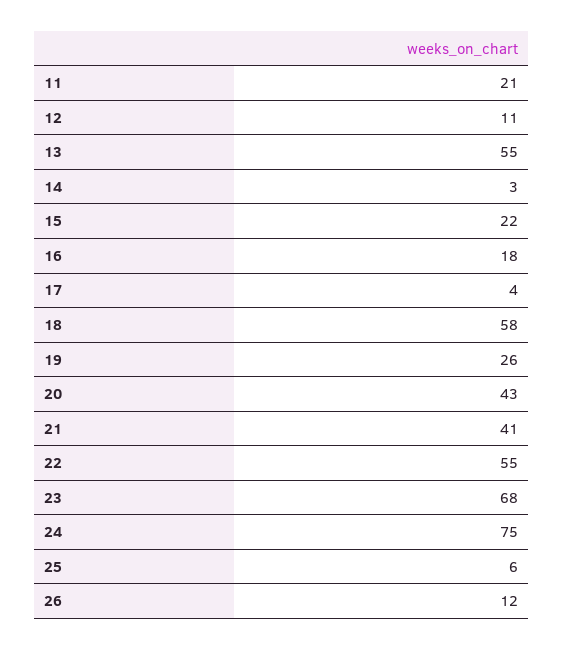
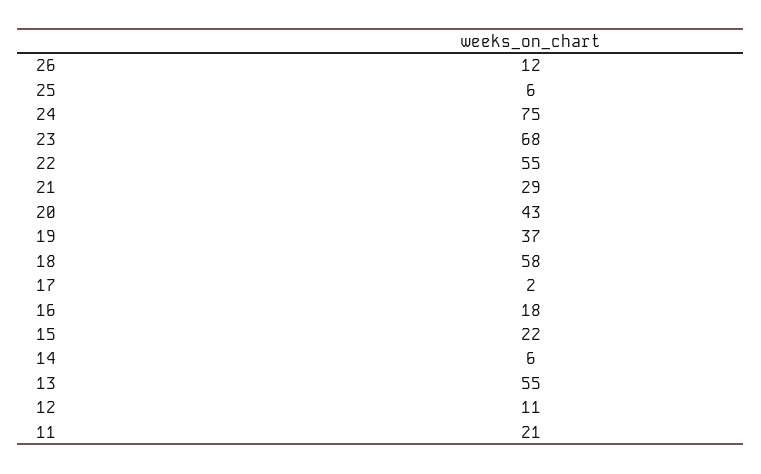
14: 3 -> 6
17: 4 -> 2
19: 26 -> 37
21: 41 -> 29

